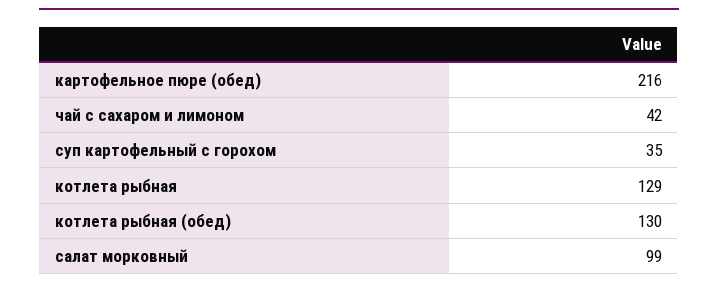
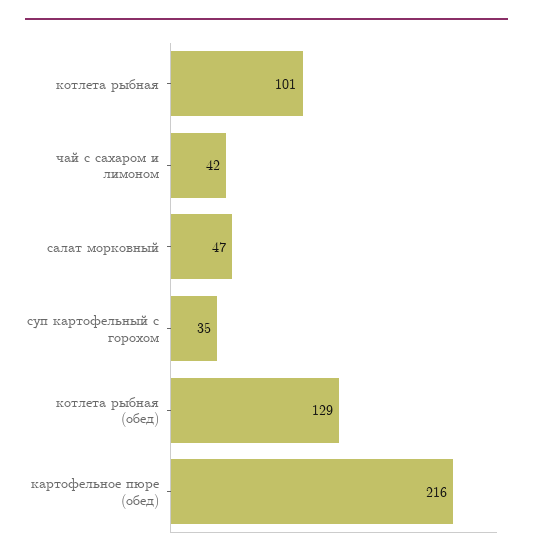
котлета рыбная: 129 -> 101
котлета рыбная (обед): 130 -> 129
салат морковный: 99 -> 47

